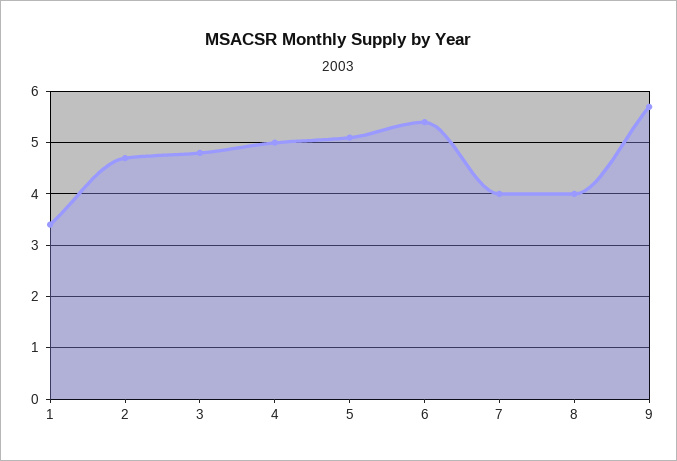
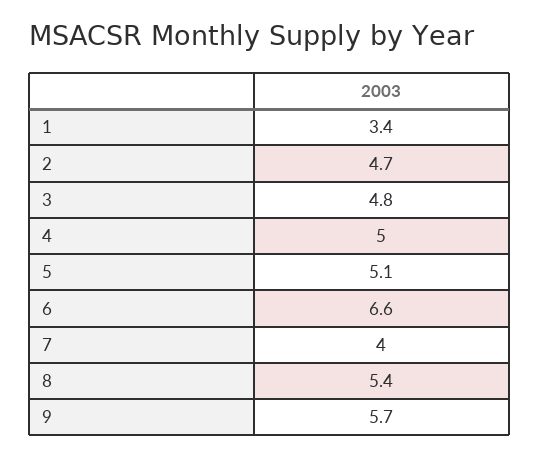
6: 5.5 -> 6.6
8: 4 -> 5.4

